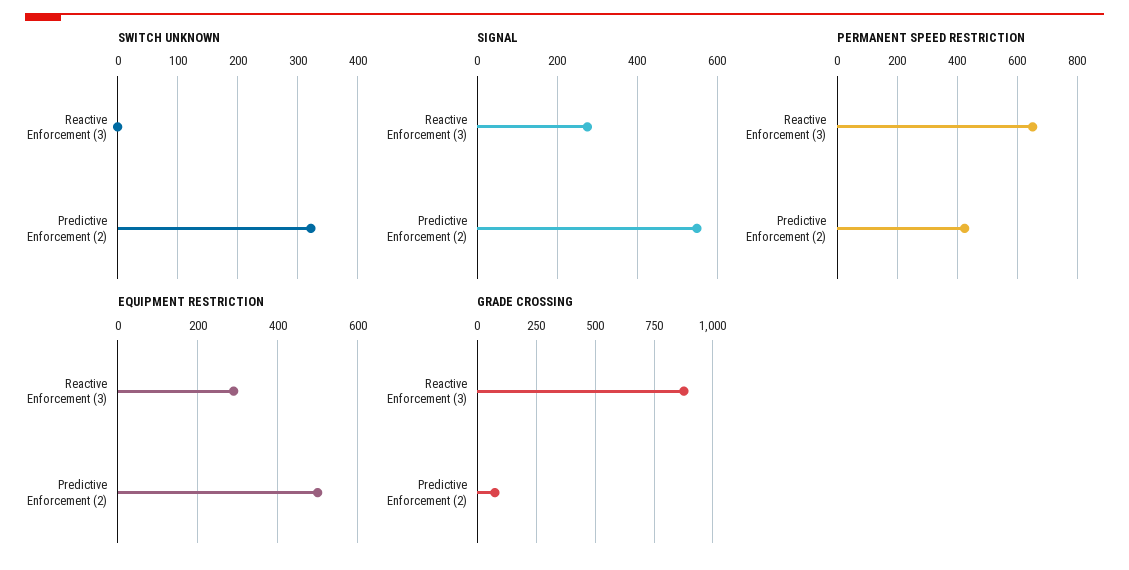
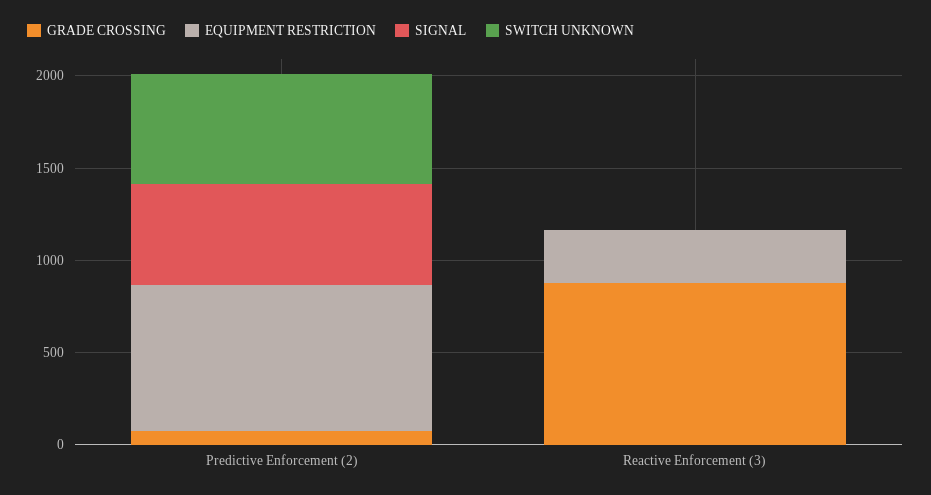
SWITCH UNKNOWN, Predictive Enforcement (2): 320 -> 600
SIGNAL, Reactive Enforcement (3): 280 -> 0
PERMANENT SPEED RESTRICTION, Reactive Enforcement (3): 650 -> none
PERMANENT SPEED RESTRICTION, Predictive Enforcement (2): 425 -> none
EQUIPMENT RESTRICTION, Predictive Enforcement (2): 500 -> 800

